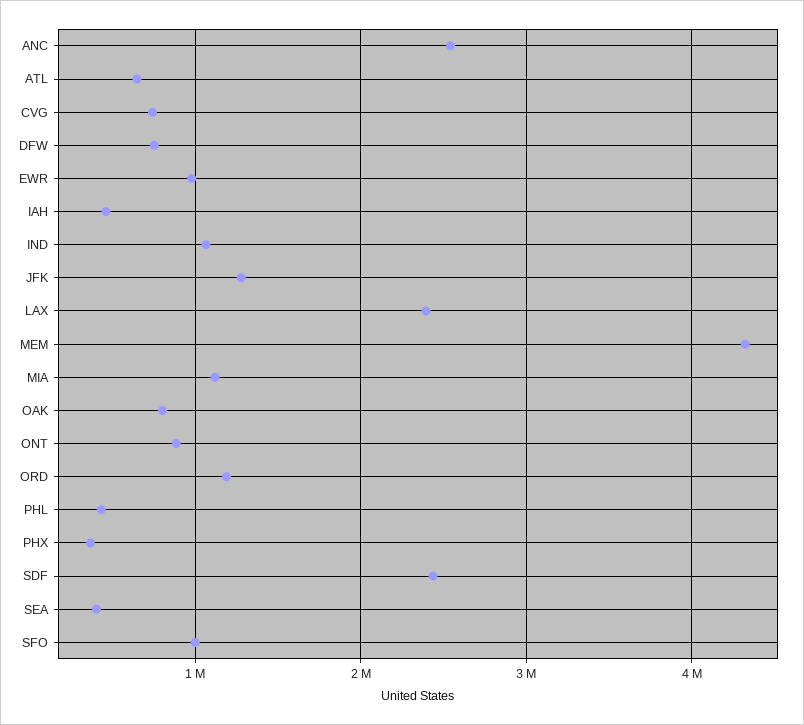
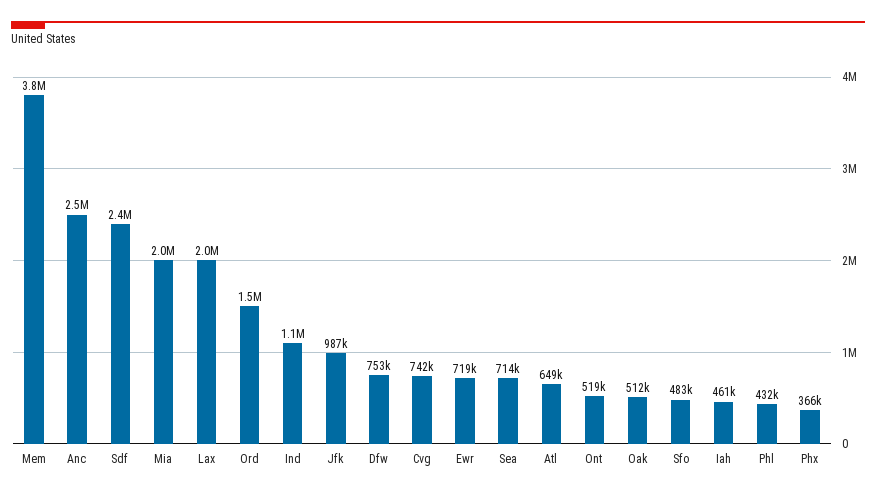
EWR: 1000000 -> 719000
JFK: 1300000 -> 987000
LAX: 2400000 -> 2000000
MEM: 4300000 -> 3800000
MIA: 1100000 -> 2000000
OAK: 800000 -> 512000
ONT: 900000 -> 519000
ORD: 1200000 -> 1500000
SEA: 400000 -> 714000
SFO: 1000000 -> 483000

